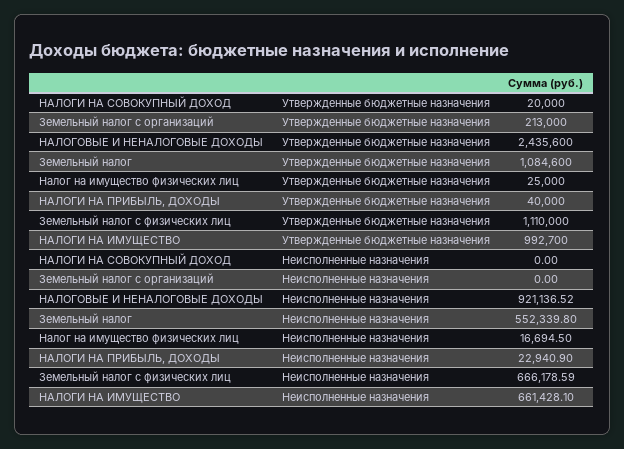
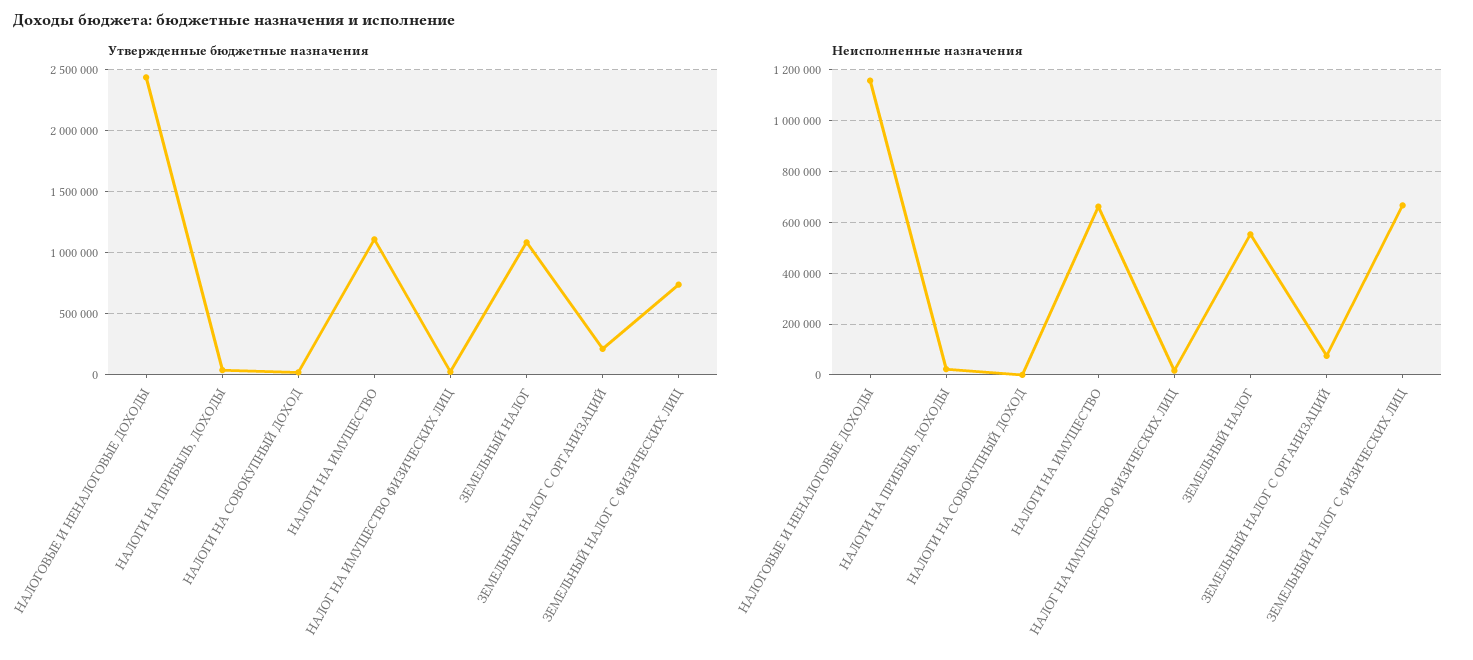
Утвержденные бюджетные назначения, Земельный налог с физических лиц: 1110000 -> 750000
Утвержденные бюджетные назначения, НАЛОГИ НА ИМУЩЕСТВО: 992700 -> 1100000
Неисполненные назначения, Земельный налог с организаций: 0 -> 75000
Неисполненные назначения, НАЛОГОВЫЕ И НЕНАЛОГОВЫЕ ДОХОДЫ: 921136.52 -> 1150000

